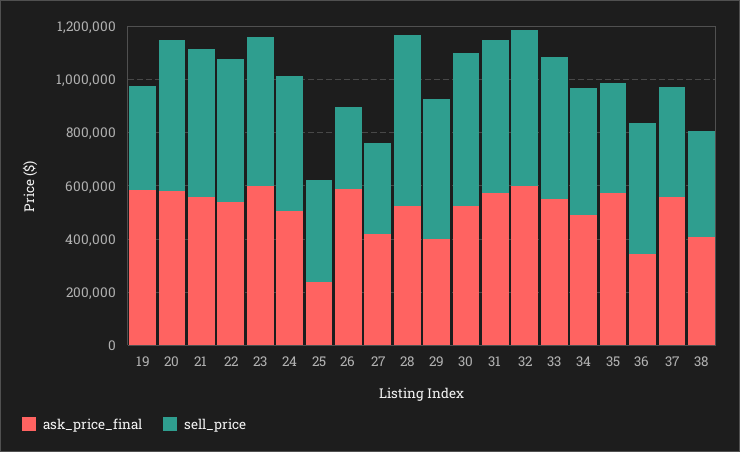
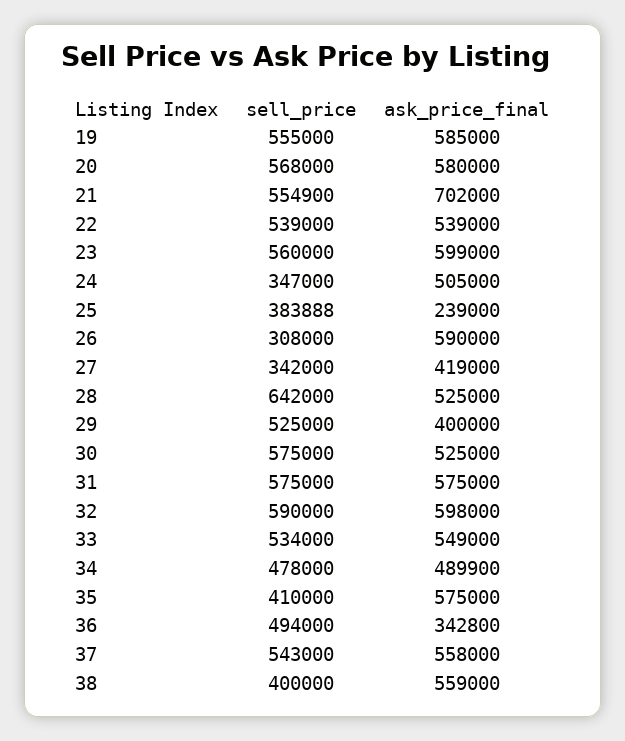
sell_price, 19: 400000 -> 555000
ask_price_final, 21: 550000 -> 702000
sell_price, 24: 500000 -> 347000
sell_price, 37: 400000 -> 543000
ask_price_final, 38: 400000 -> 559000

